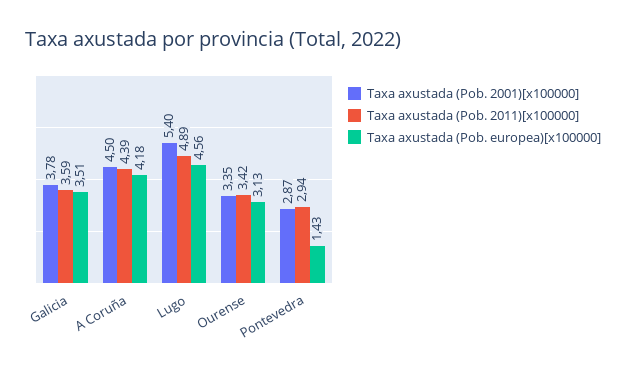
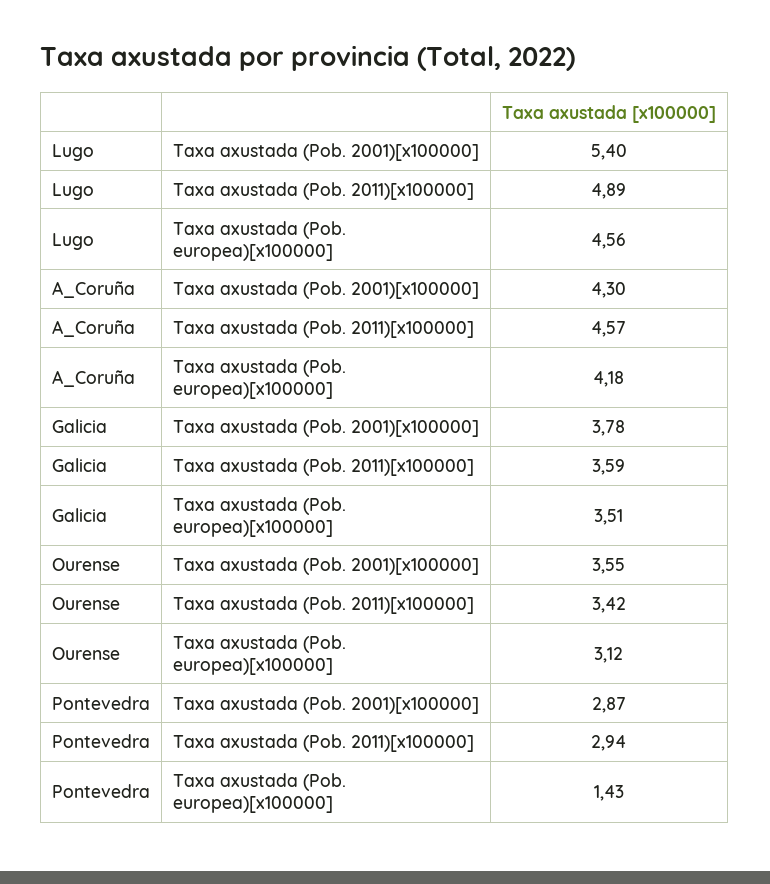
Taxa axustada (Pob. 2001)[x100000], A Coruña: 4.5 -> 4.3
Taxa axustada (Pob. 2011)[x100000], A Coruña: 4.39 -> 4.57
Taxa axustada (Pob. 2001)[x100000], Ourense: 3.35 -> 3.55
Taxa axustada (Pob. europea)[x100000], Ourense: 3.13 -> 3.12

